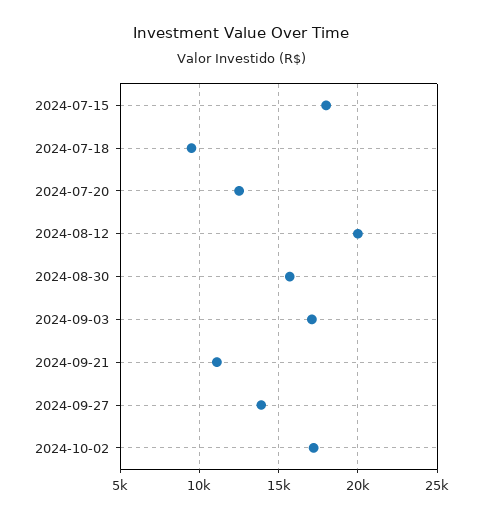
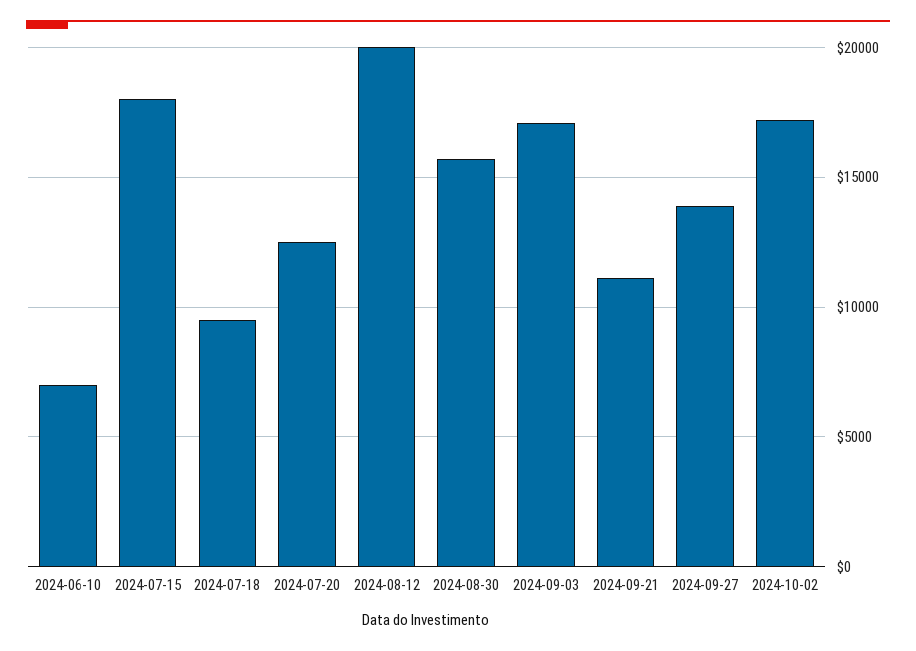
2024-06-10: none -> 7000

